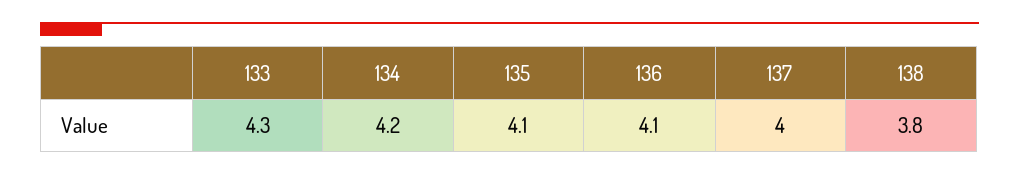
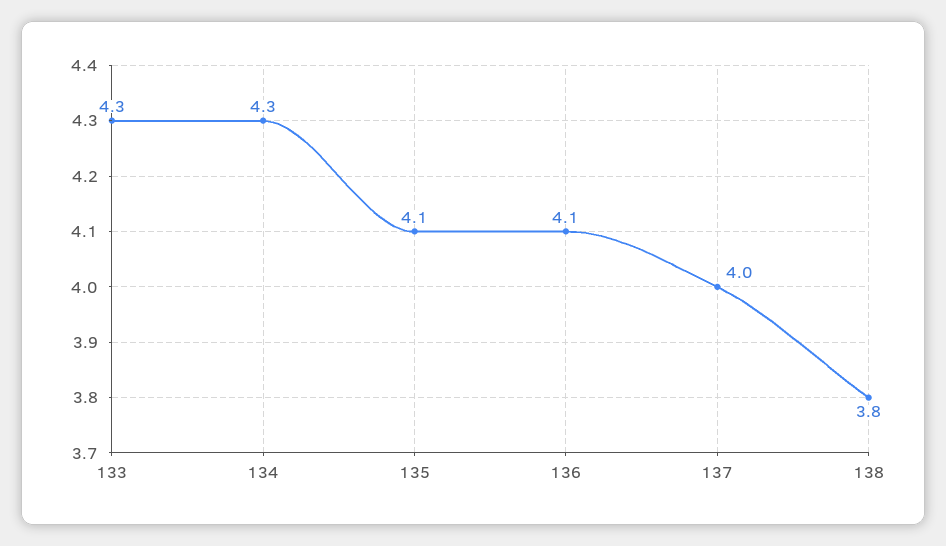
134: 4.2 -> 4.3

